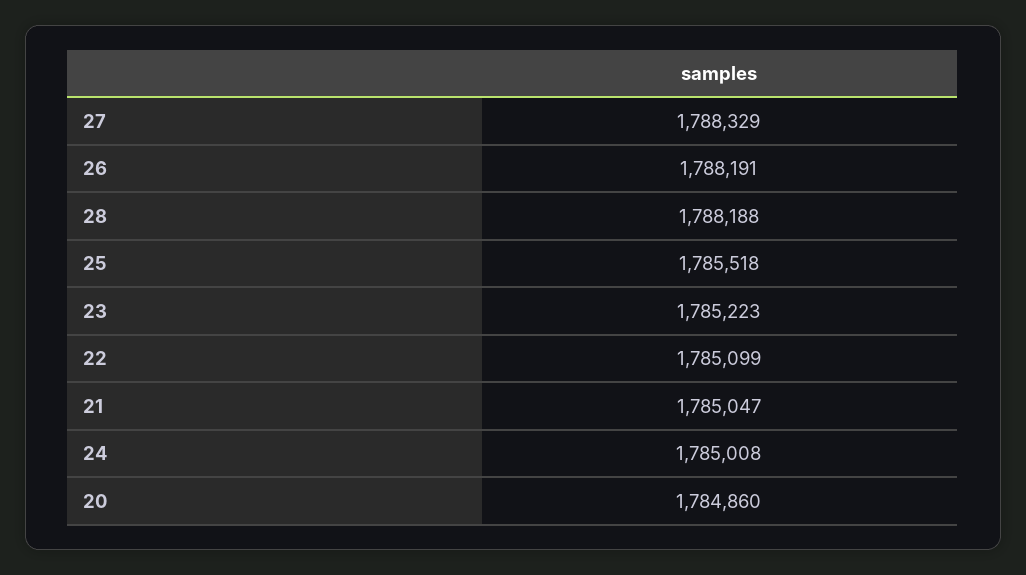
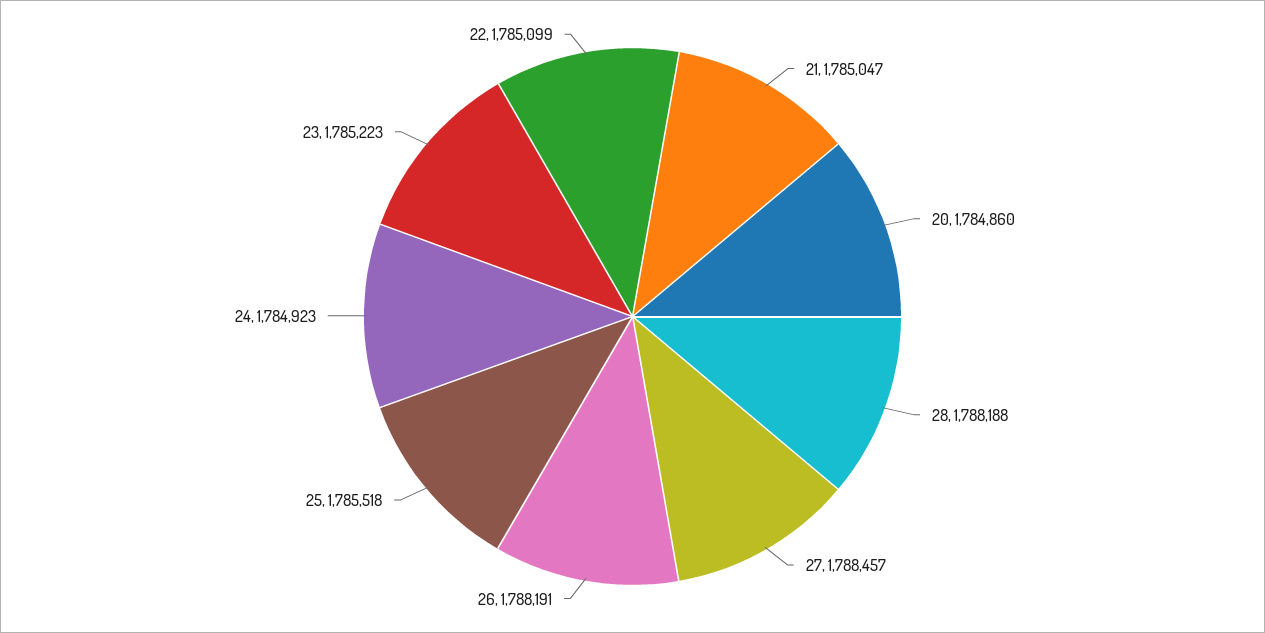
27: 1788329 -> 1788457
24: 1785008 -> 1784923

